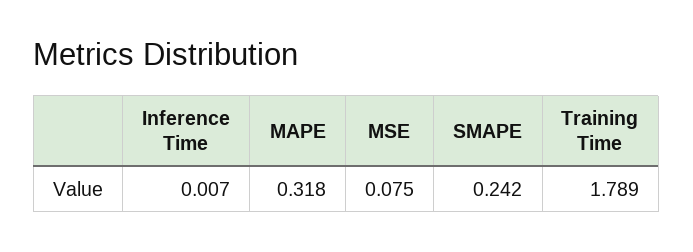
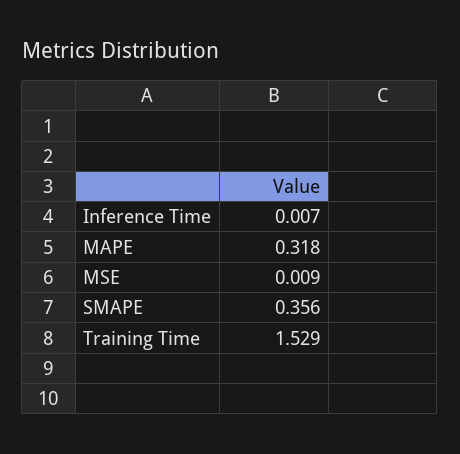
MSE: 0.075 -> 0.009
SMAPE: 0.242 -> 0.356
Training Time: 1.789 -> 1.529

